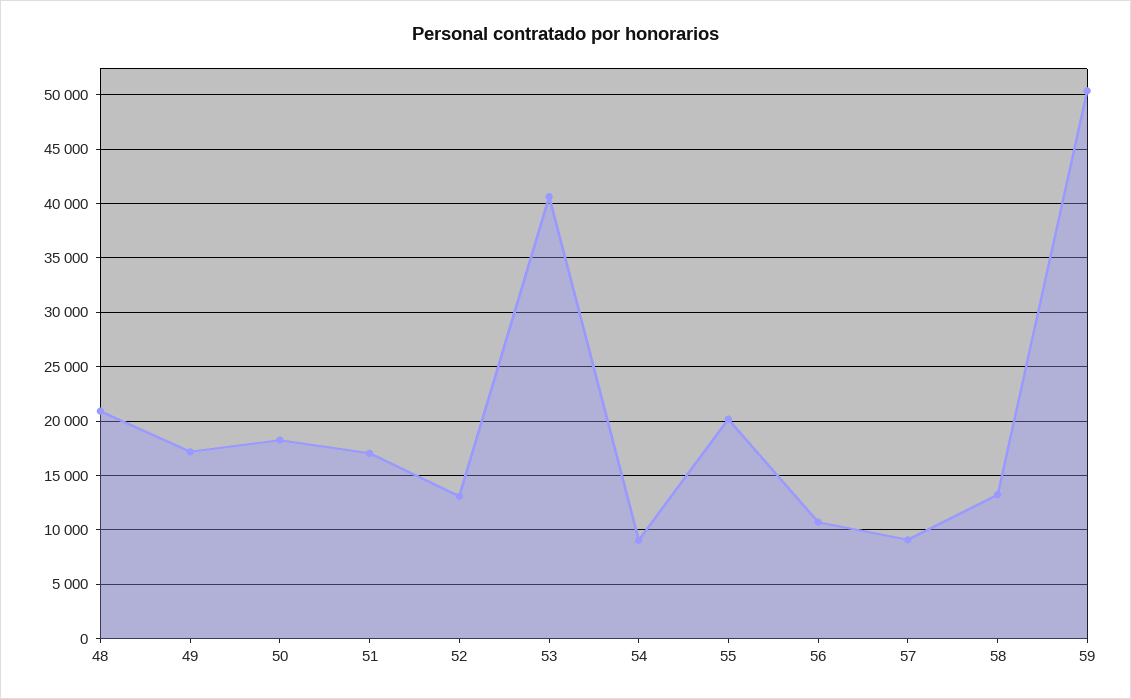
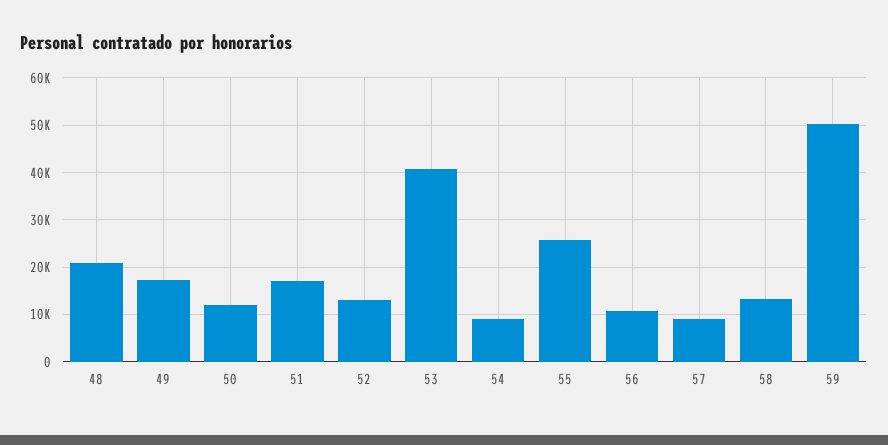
50: 18000 -> 12000
55: 20000 -> 26000

